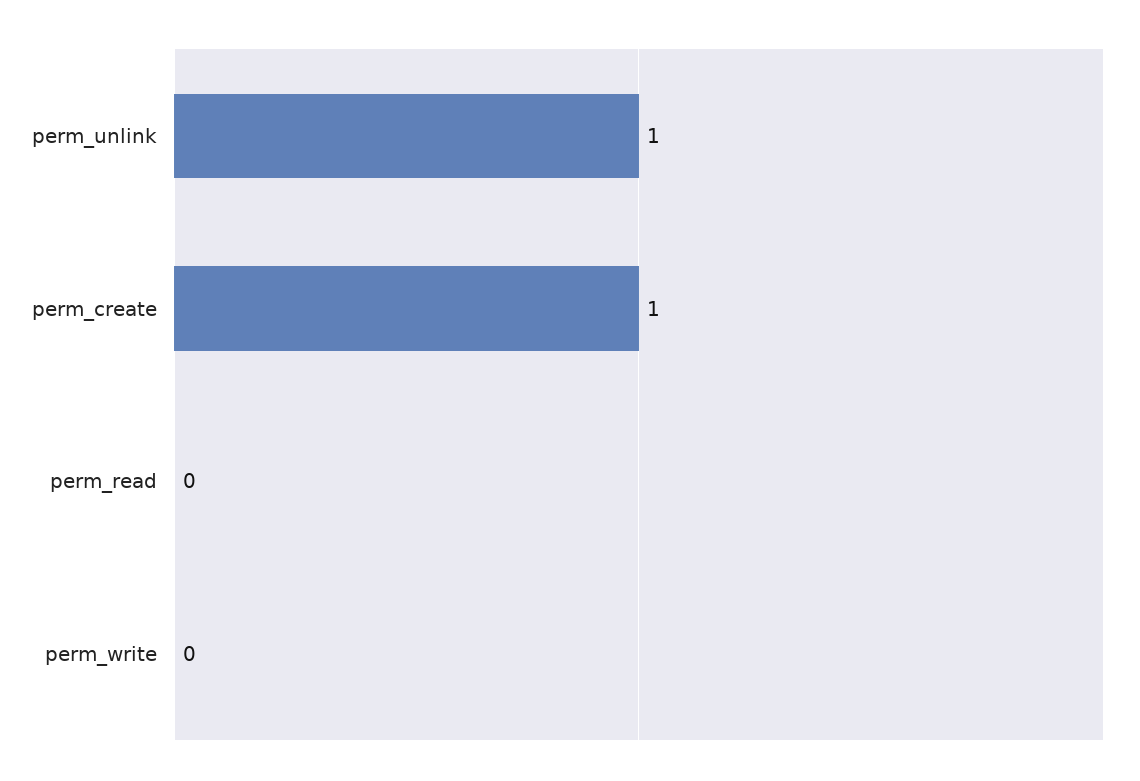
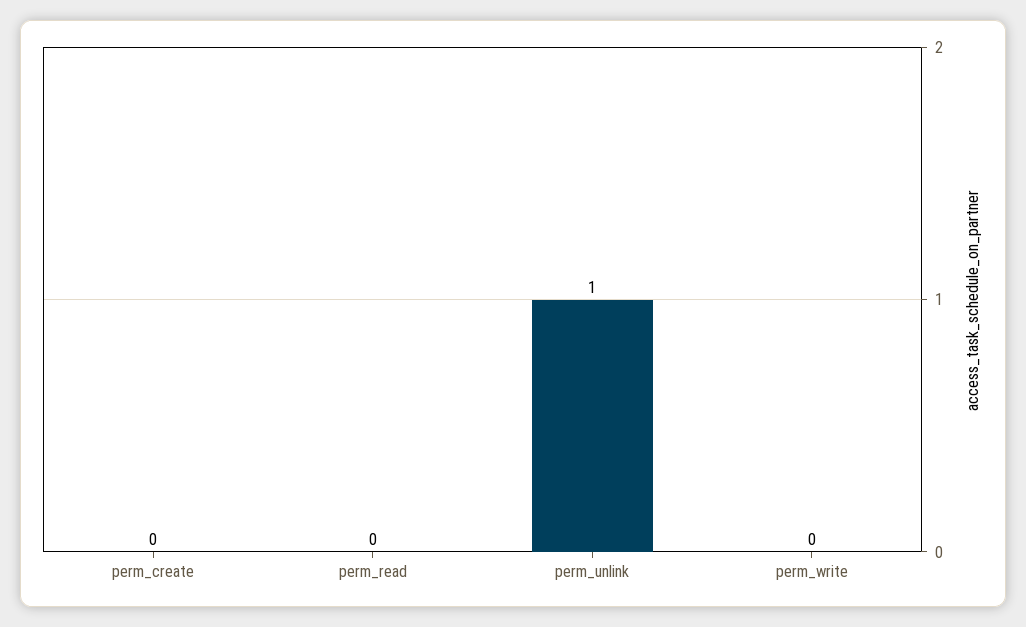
perm_create: 1 -> 0

